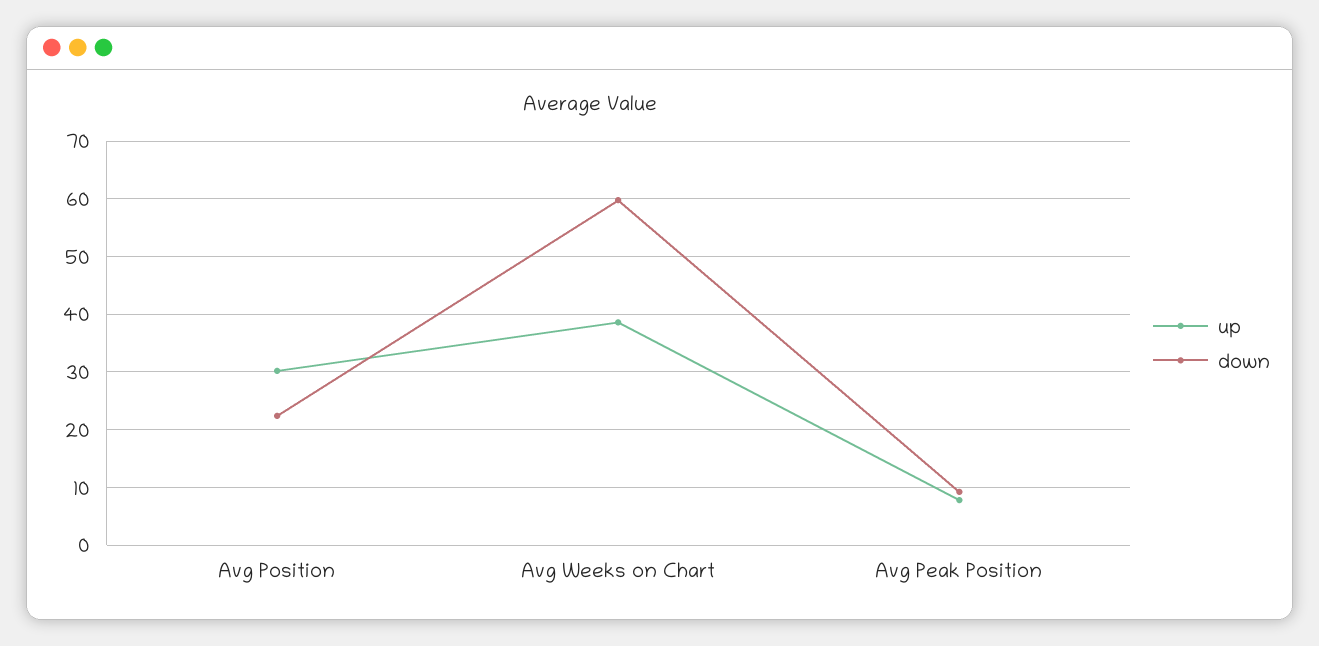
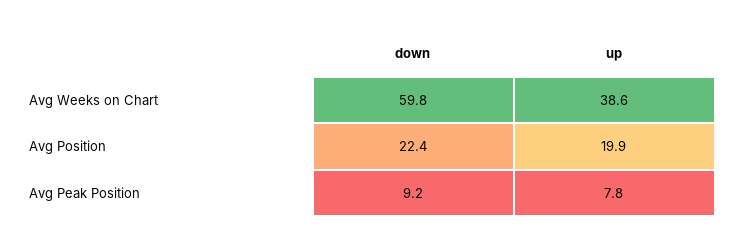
up, Avg Position: 30 -> 19.9

